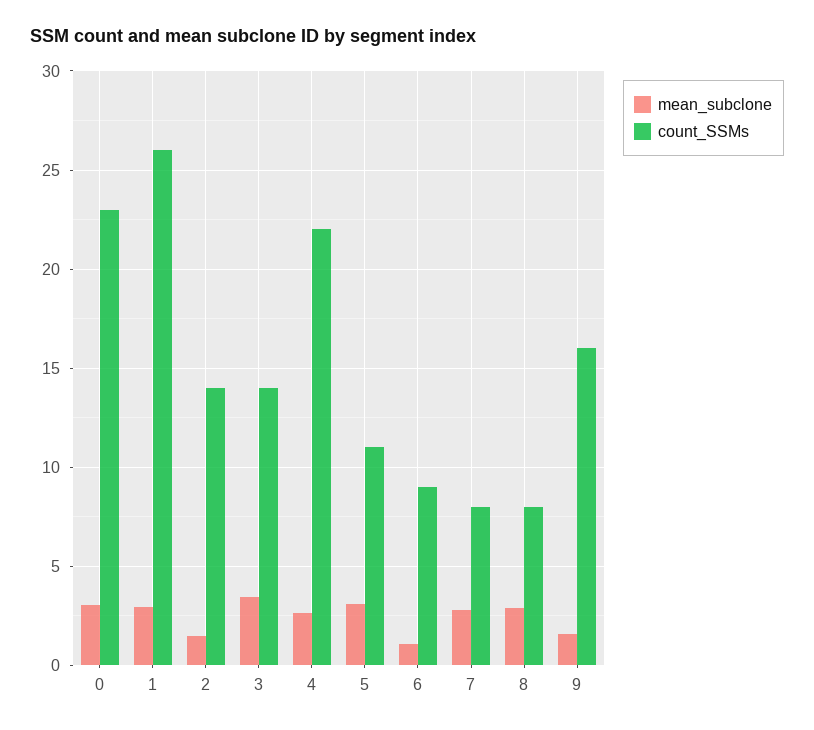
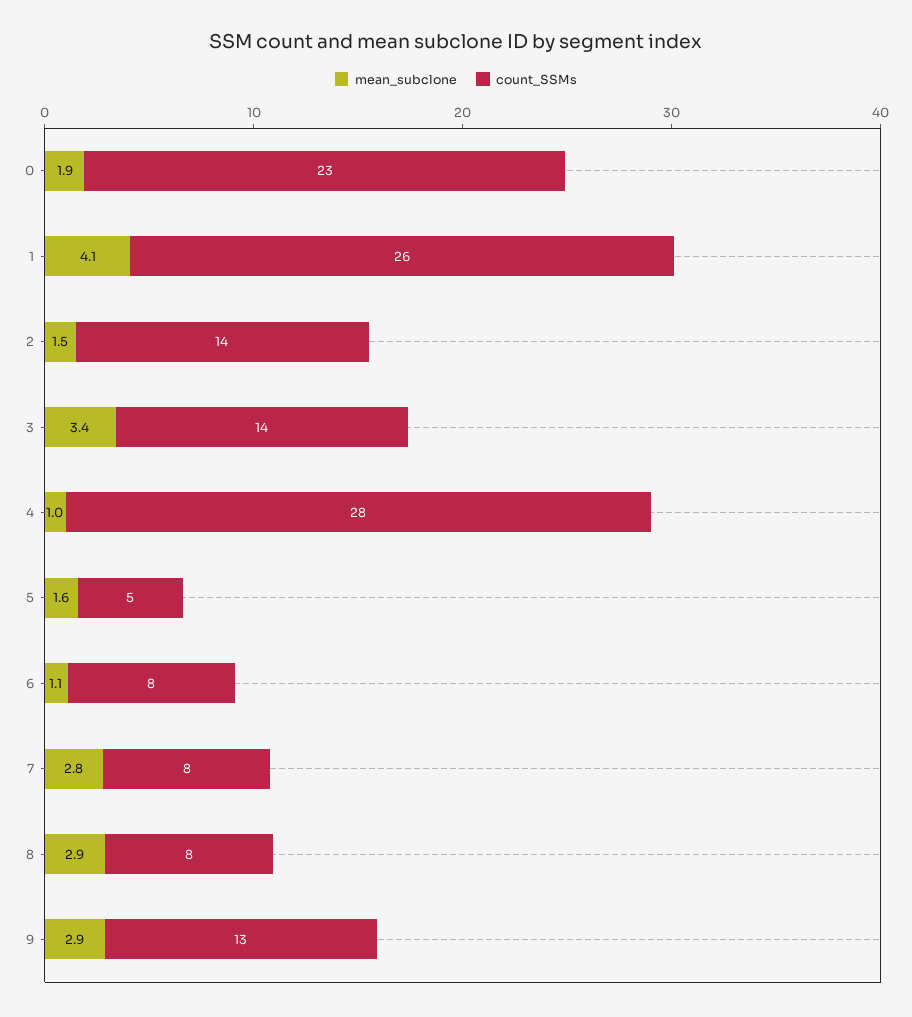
mean_subclone, 0: 3 -> 1.9
mean_subclone, 1: 3 -> 4.1
mean_subclone, 4: 2.5 -> 1
count_SSMs, 4: 22 -> 28
mean_subclone, 5: 3 -> 1.6
count_SSMs, 5: 11 -> 5
count_SSMs, 6: 9 -> 8
mean_subclone, 9: 1.5 -> 2.9
count_SSMs, 9: 16 -> 13

